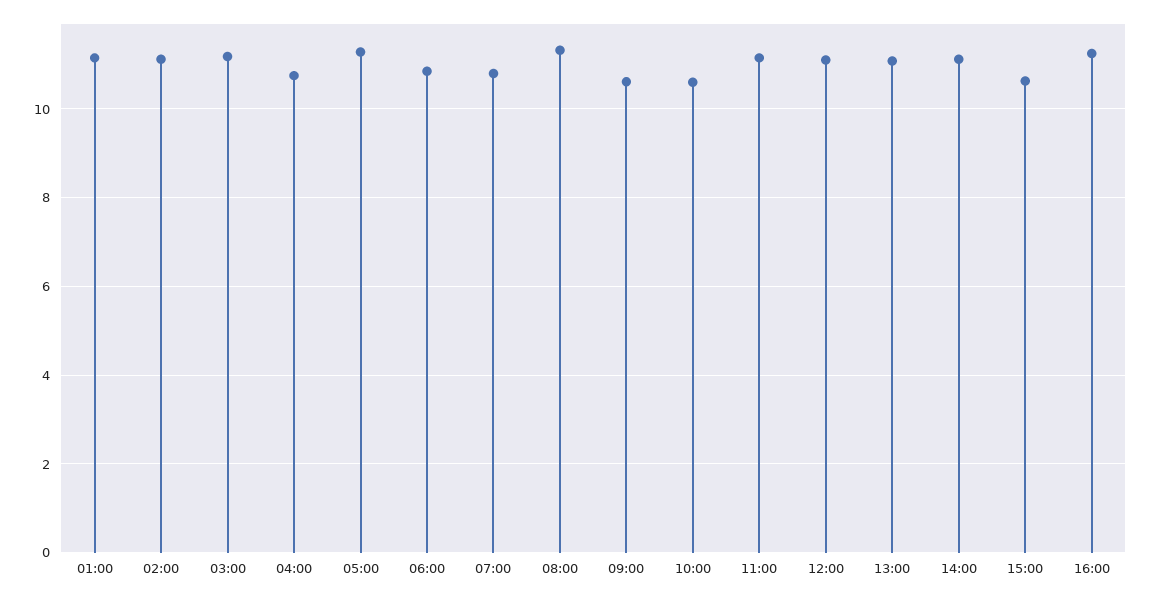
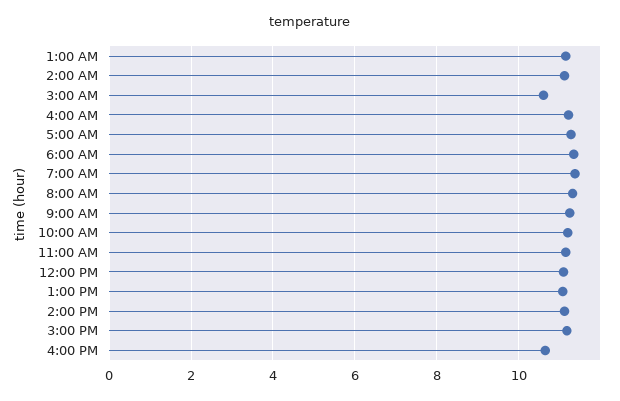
03:00: 11.2 -> 10.6
04:00: 10.8 -> 11.2
06:00: 10.8 -> 11.4
07:00: 10.8 -> 11.4
09:00: 10.6 -> 11.2
10:00: 10.6 -> 11.2
15:00: 10.6 -> 11.2
16:00: 11.2 -> 10.6

